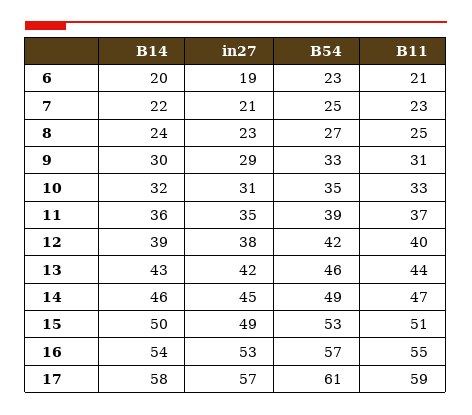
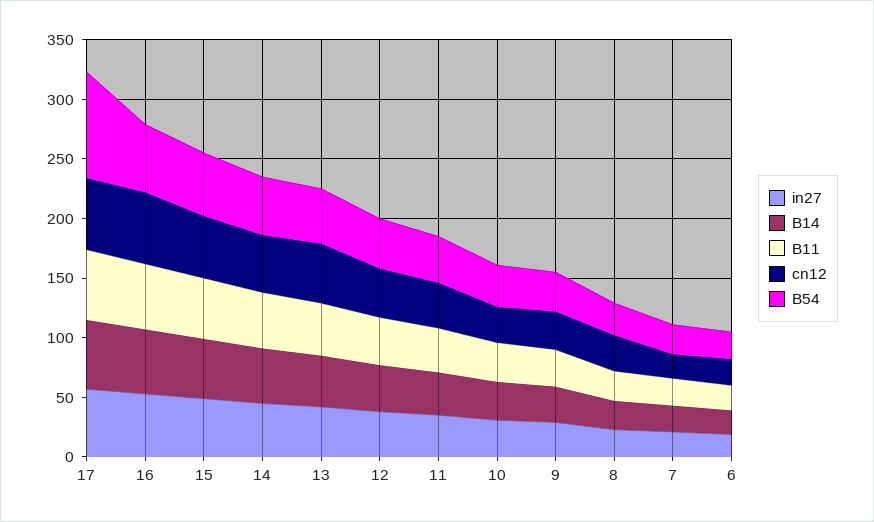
B54, 17: 61 -> 90
cn12, 17: none -> 60
cn12, 16: none -> 60
cn12, 15: none -> 50
cn12, 14: none -> 50
cn12, 13: none -> 50
cn12, 12: none -> 40
cn12, 11: none -> 40
cn12, 10: none -> 30
cn12, 9: none -> 30
cn12, 8: none -> 30
cn12, 7: none -> 20
cn12, 6: none -> 20

